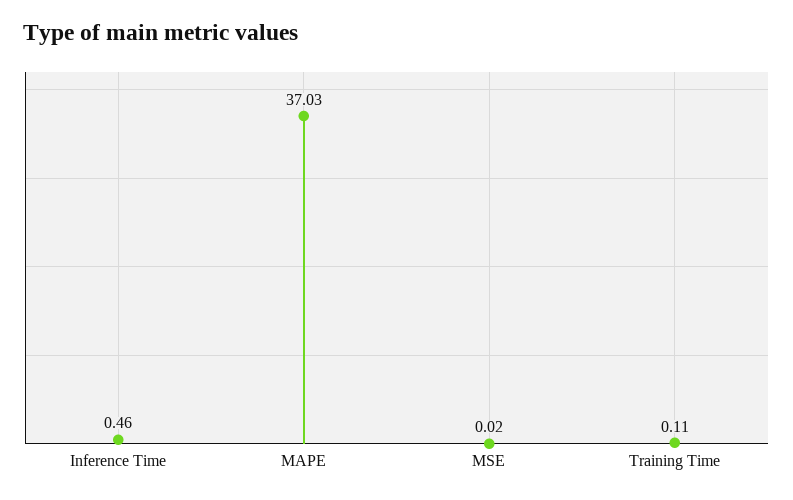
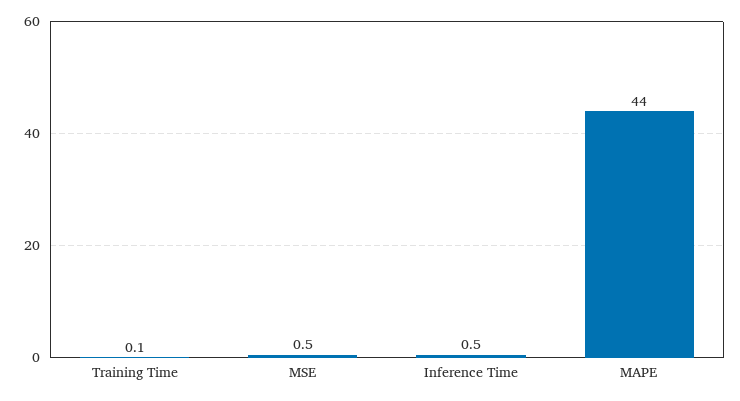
MAPE: 37.03 -> 44
MSE: 0.02 -> 0.5

